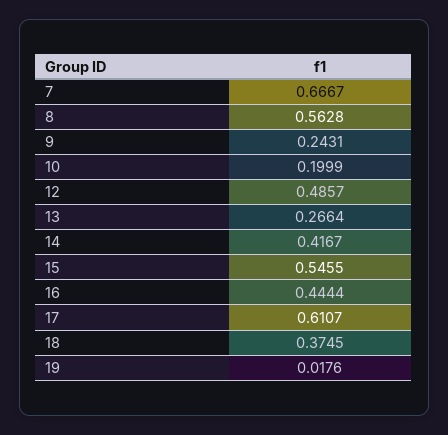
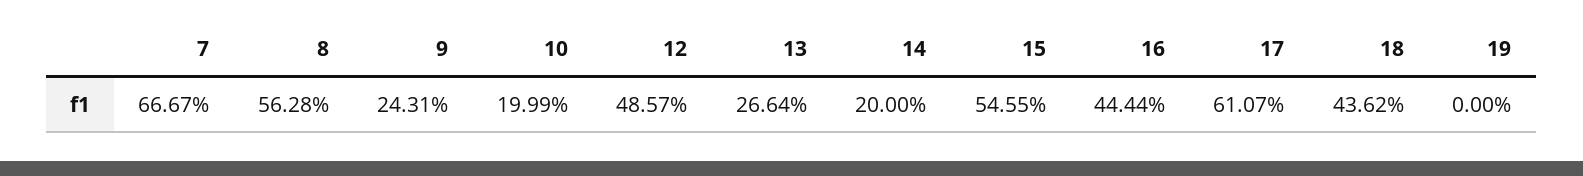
14: 0.4167 -> 0.2
18: 0.3745 -> 0.4362
19: 0.0176 -> 0

